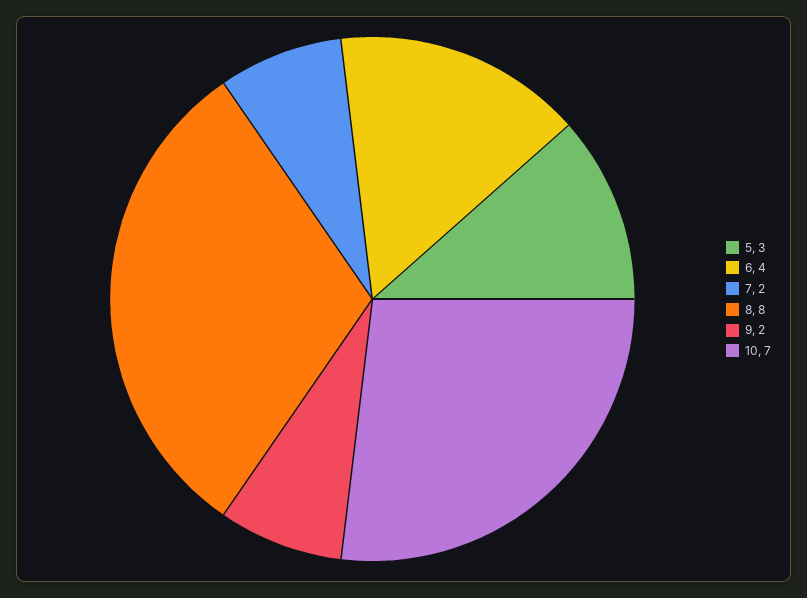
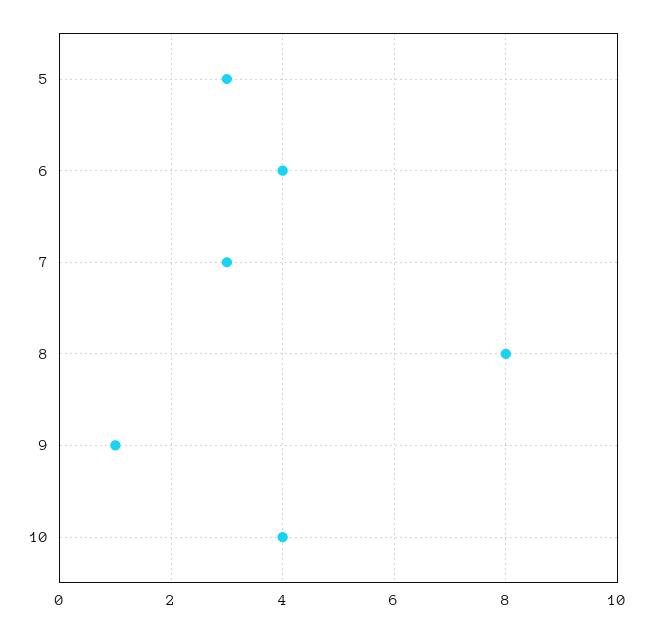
7: 2 -> 3
9: 2 -> 1
10: 7 -> 4

